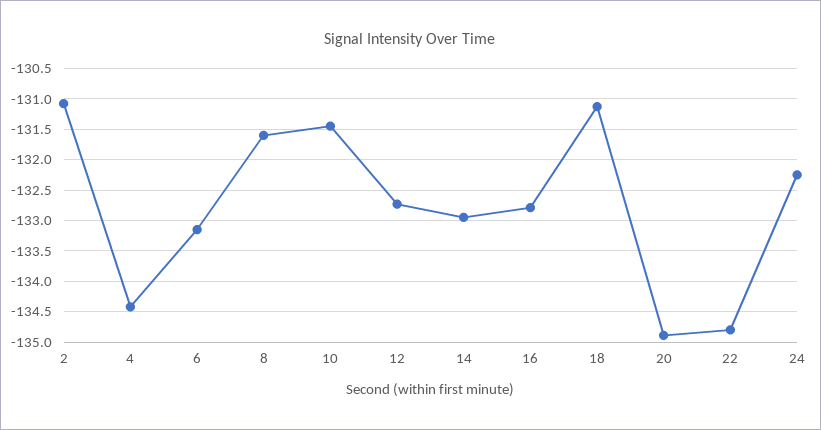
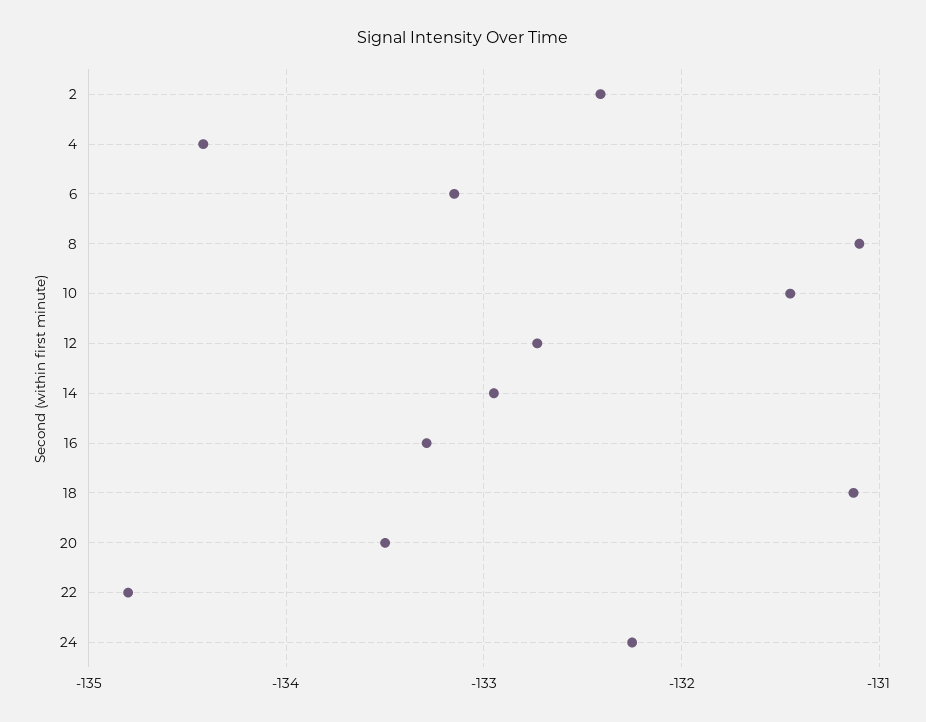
2: -131.1 -> -132.4
8: -131.6 -> -131.1
16: -132.8 -> -133.3
20: -134.9 -> -133.5

